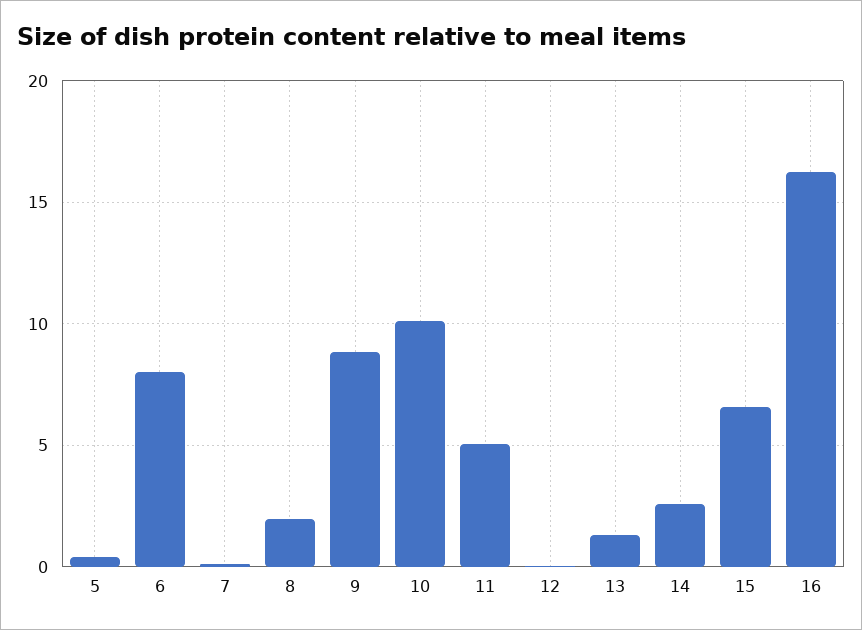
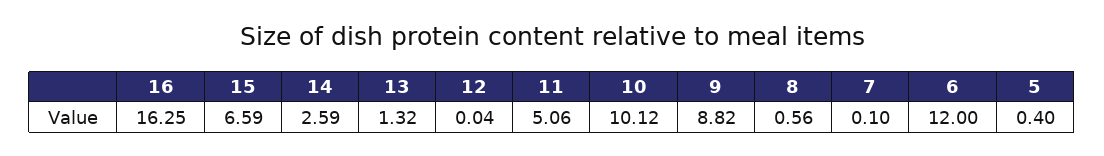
6: 8 -> 12
8: 2 -> 0.56

